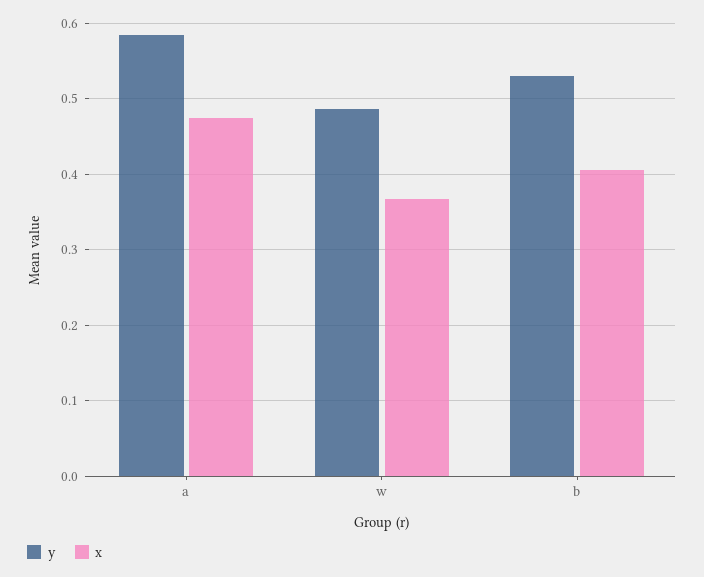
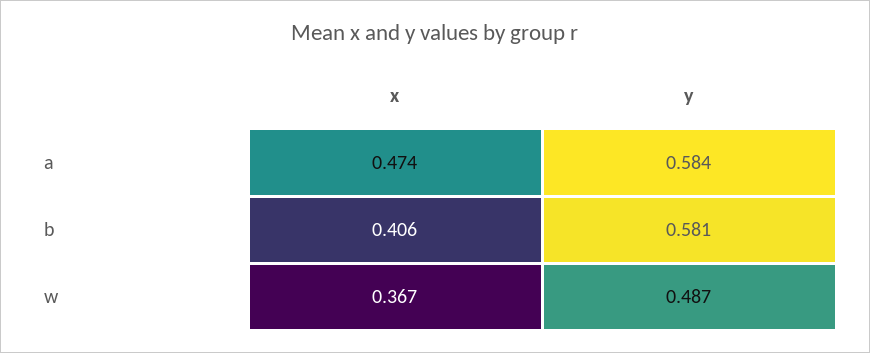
y, b: 0.53 -> 0.581

